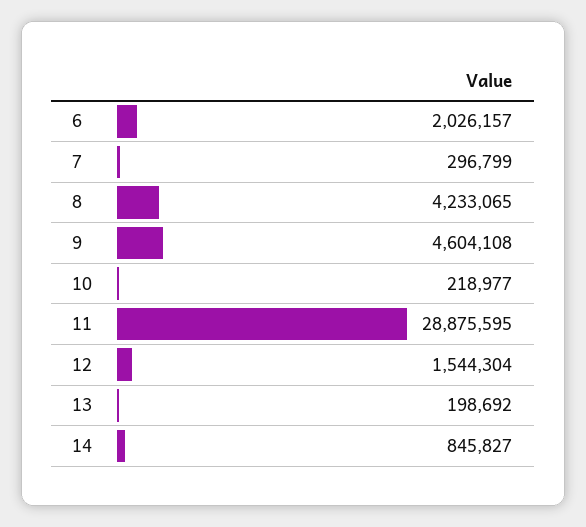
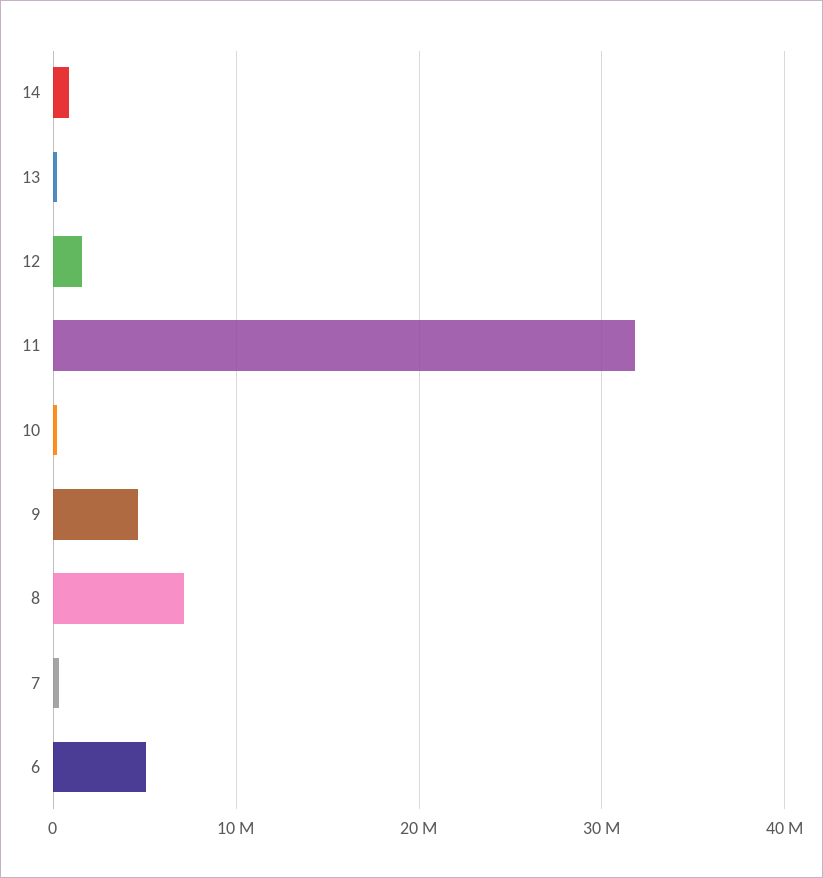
6: 2026157 -> 5000000
8: 4233065 -> 7000000
11: 28875595 -> 32000000

